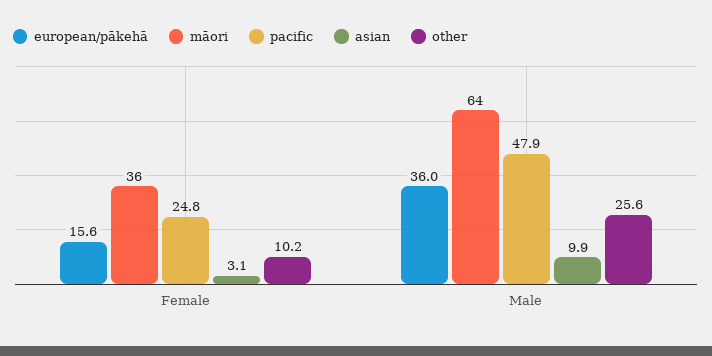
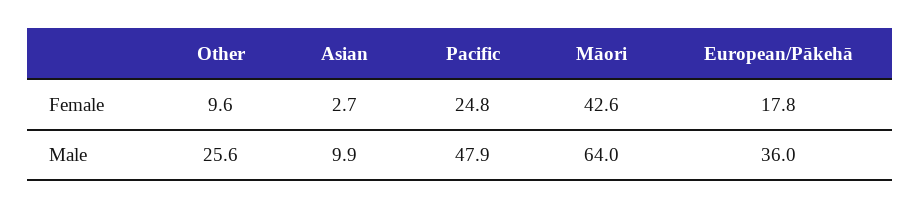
european/pākehā, Female: 15.6 -> 17.8
māori, Female: 36 -> 42.6
asian, Female: 3.1 -> 2.7
other, Female: 10.2 -> 9.6

